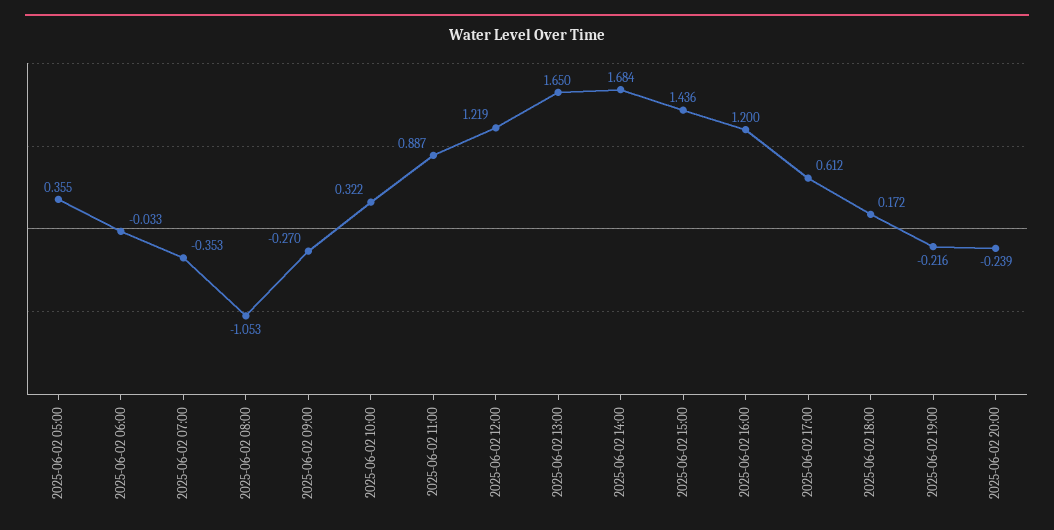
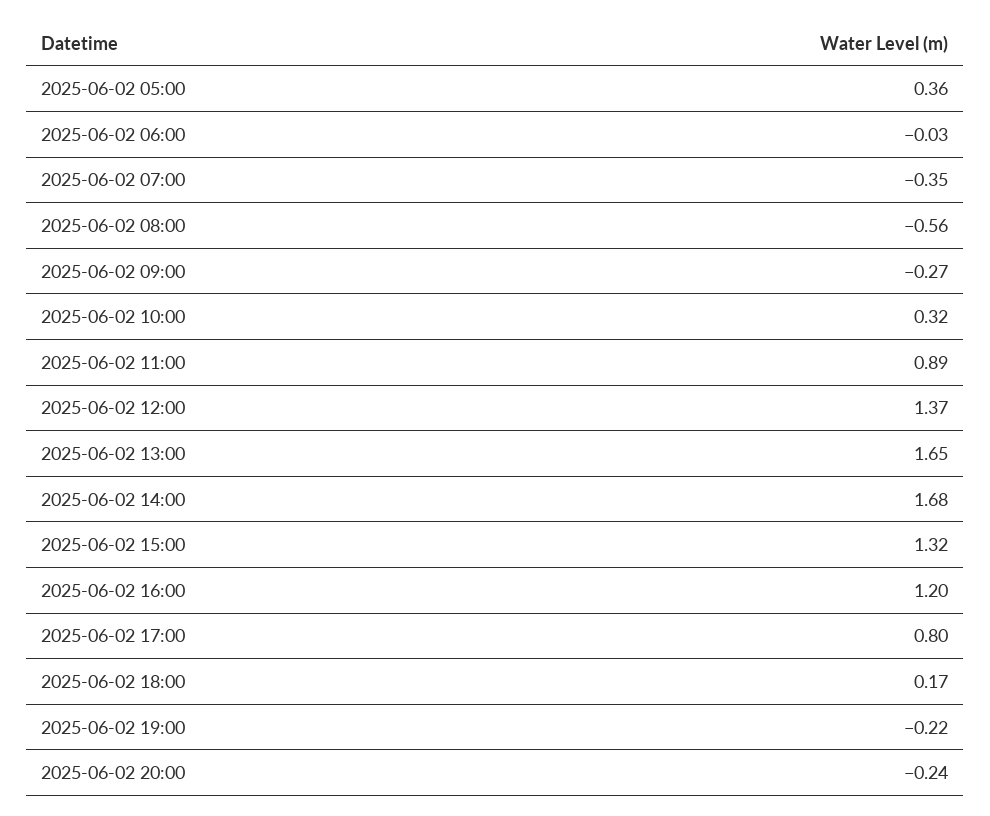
2025-06-02 08:00: -1.053 -> -0.56
2025-06-02 12:00: 1.219 -> 1.37
2025-06-02 15:00: 1.436 -> 1.32
2025-06-02 17:00: 0.612 -> 0.8

